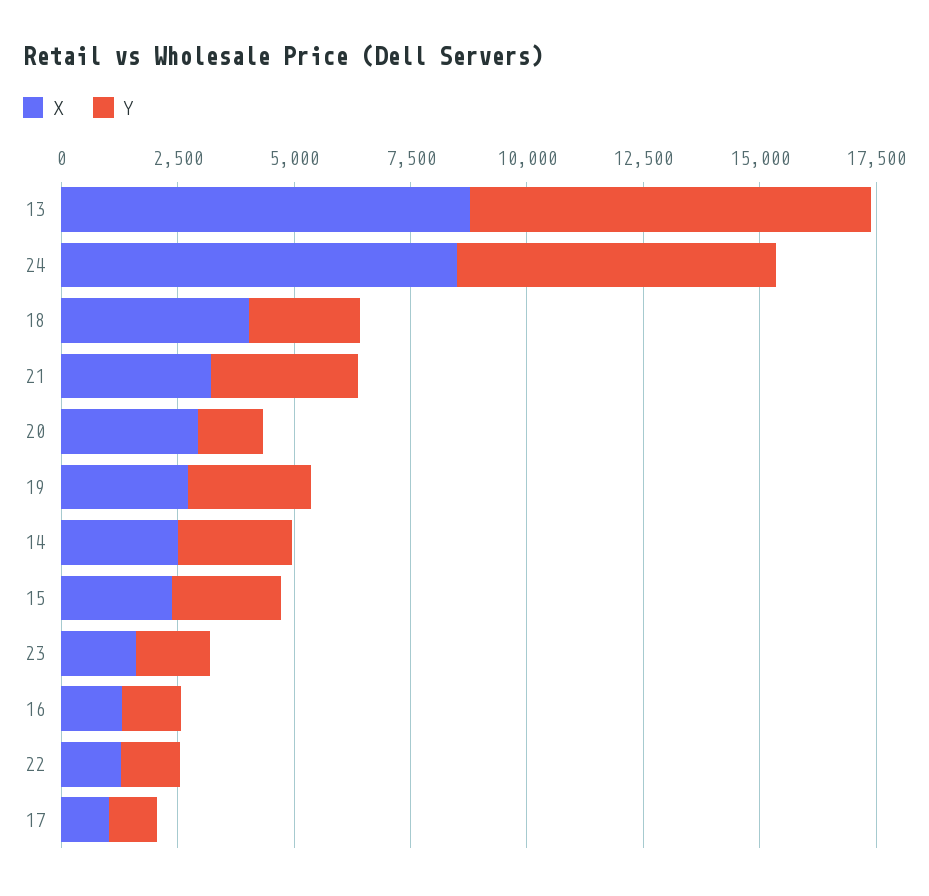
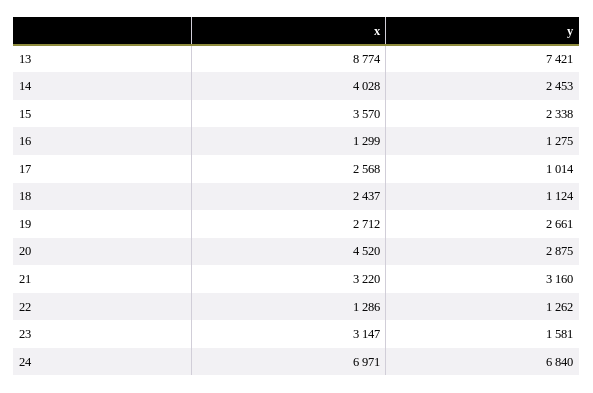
Y, 13: 8500 -> 7421
X, 24: 8500 -> 6971
X, 18: 4000 -> 2437
Y, 18: 2500 -> 1124
X, 20: 3000 -> 4520
Y, 20: 1500 -> 2875
X, 14: 2500 -> 4028
X, 15: 2500 -> 3570
X, 23: 1500 -> 3147
X, 17: 1000 -> 2568

